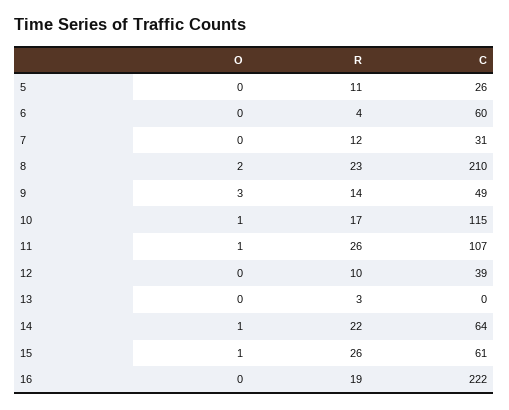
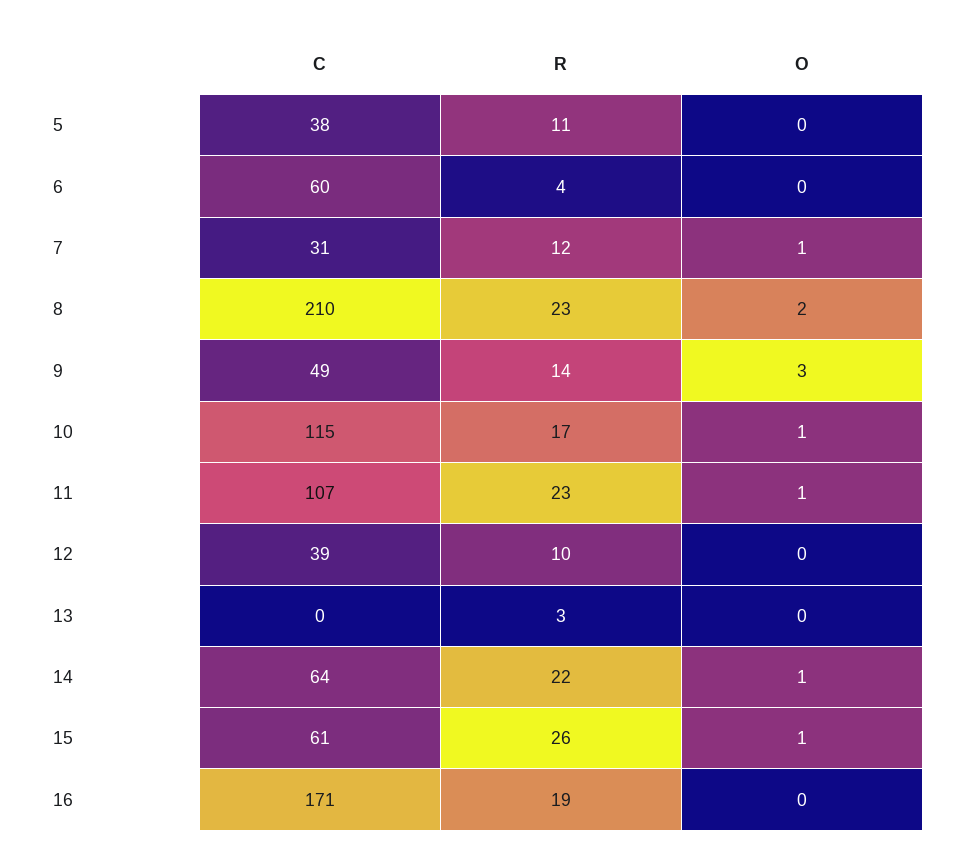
C, 5: 26 -> 38
O, 7: 0 -> 1
R, 11: 26 -> 23
C, 16: 222 -> 171

